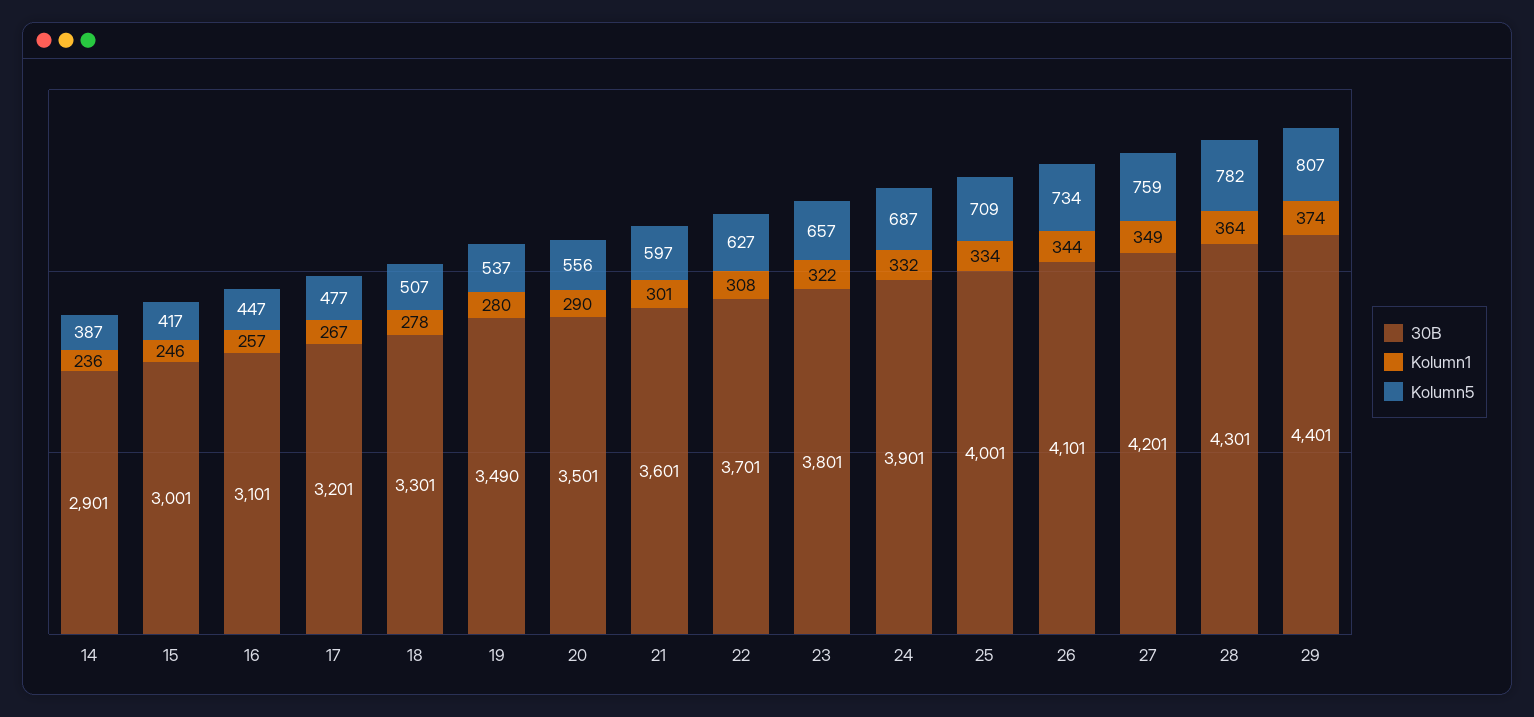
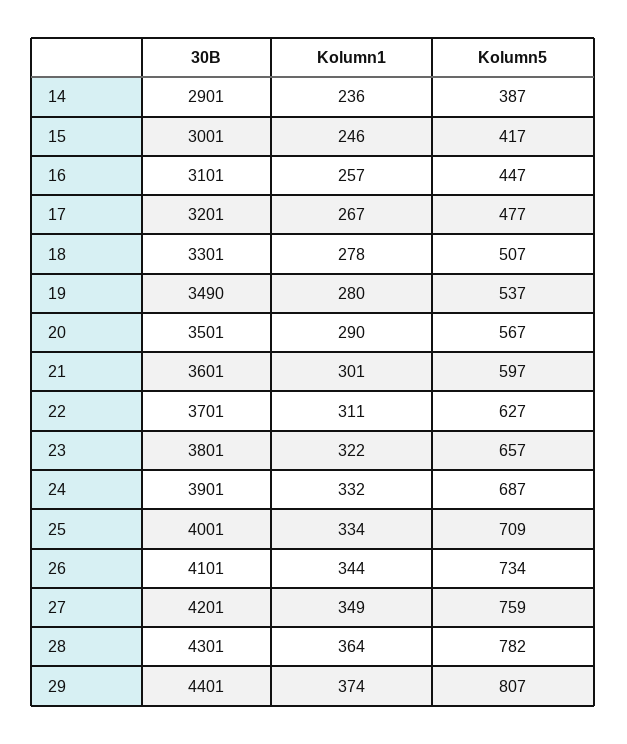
Kolumn5, 20: 556 -> 567
Kolumn1, 22: 308 -> 311

